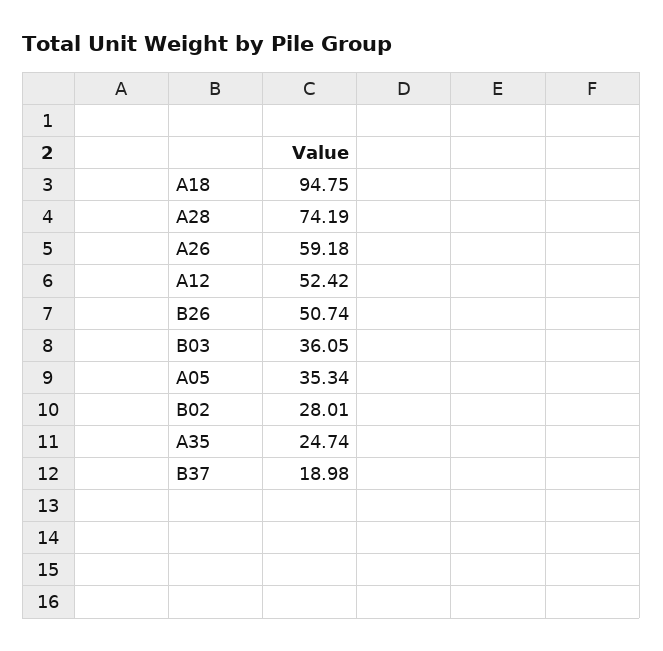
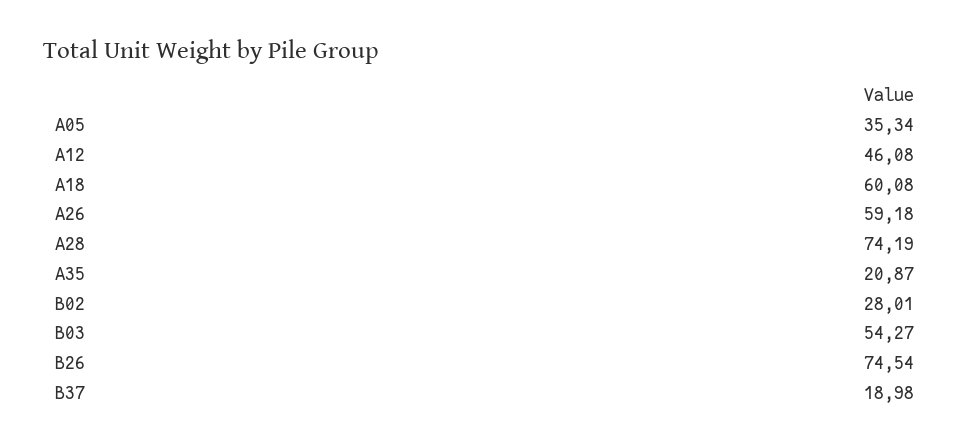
A18: 94.75 -> 60.08
A12: 52.42 -> 46.08
B26: 50.74 -> 74.54
B03: 36.05 -> 54.27
A35: 24.74 -> 20.87

